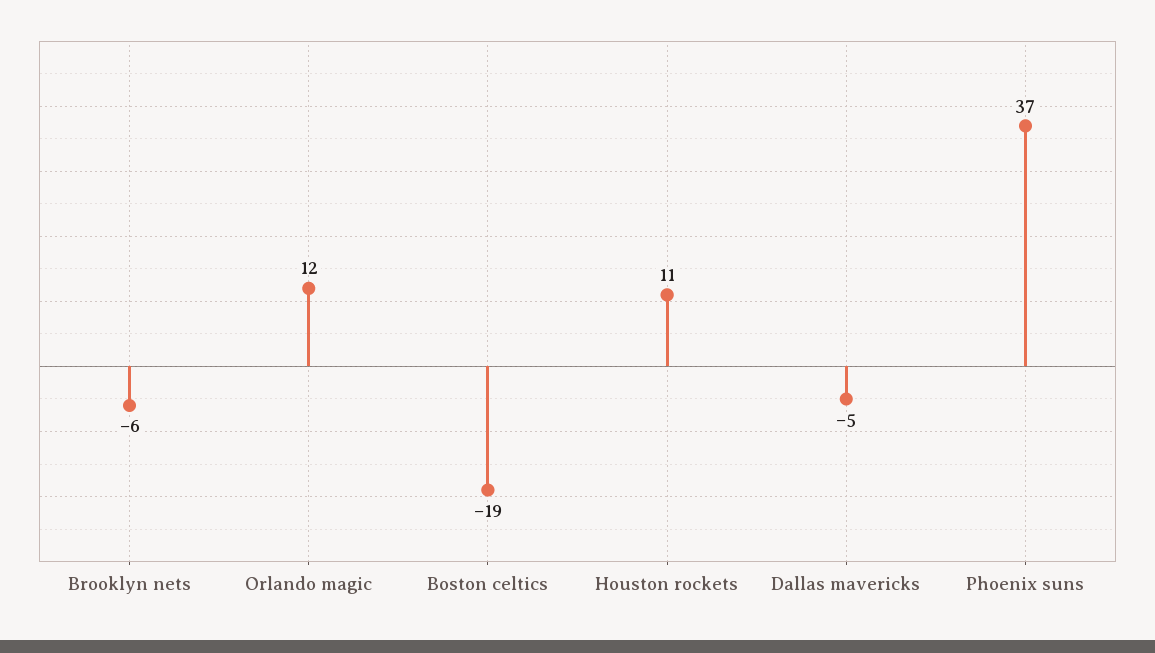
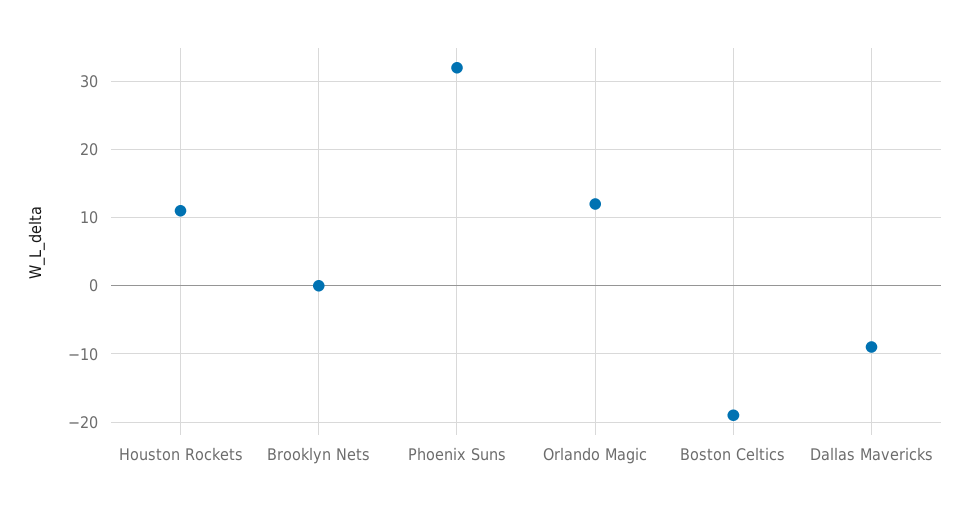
Brooklyn nets: -6 -> 0
Dallas mavericks: -5 -> -9
Phoenix suns: 37 -> 32

